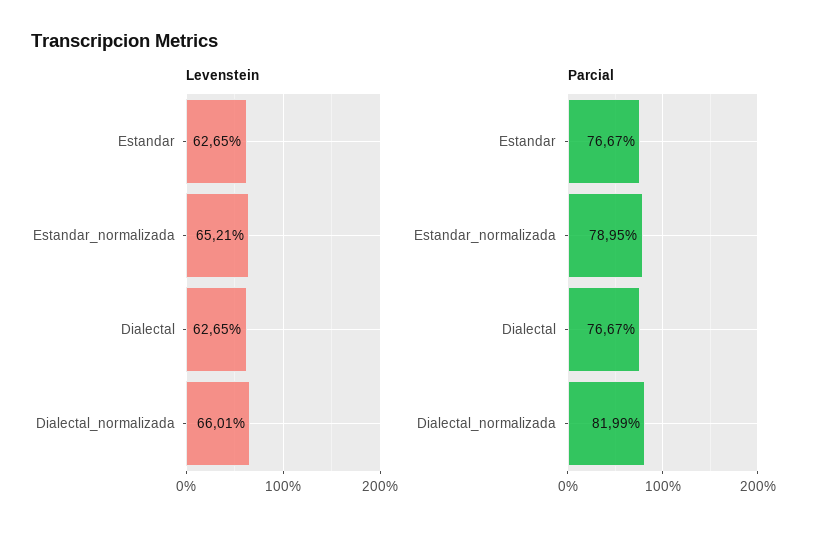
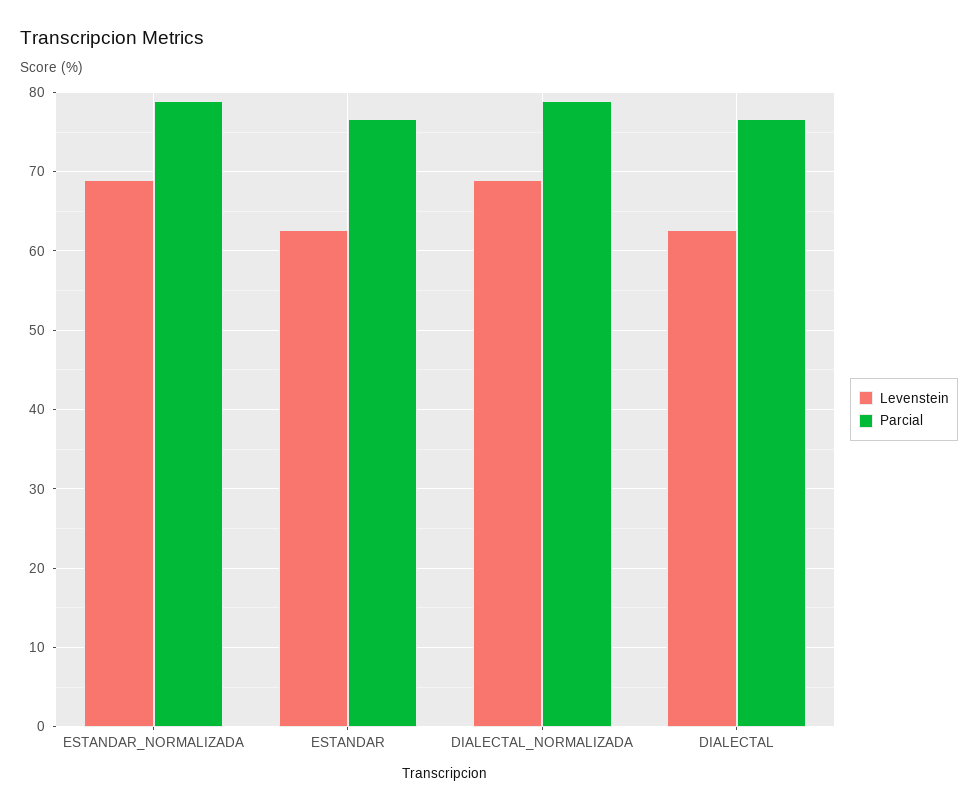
Levenstein, Estandar_normalizada: 65.21 -> 69
Levenstein, Dialectal_normalizada: 66.01 -> 69
Parcial, Dialectal_normalizada: 81.99 -> 79

